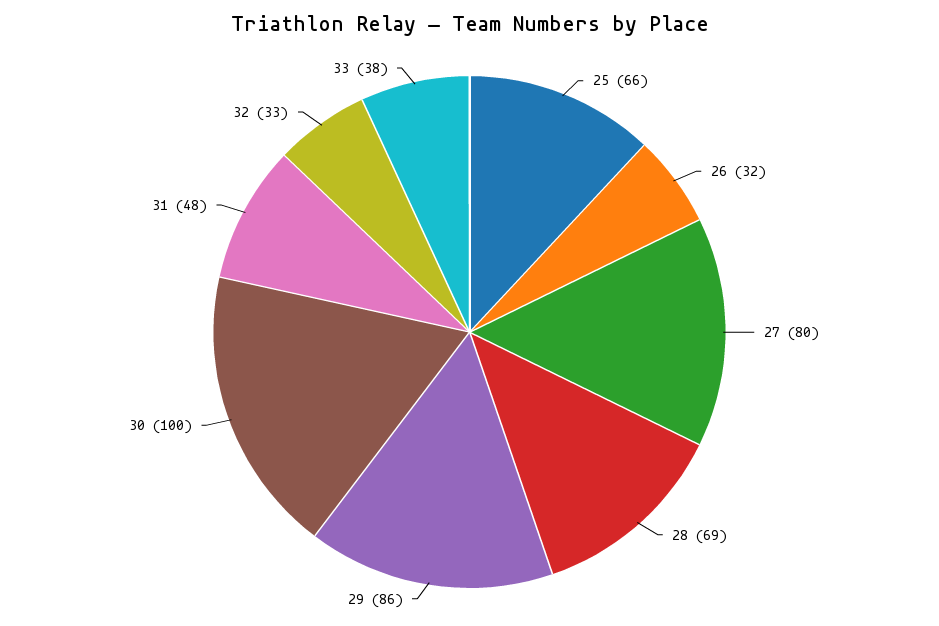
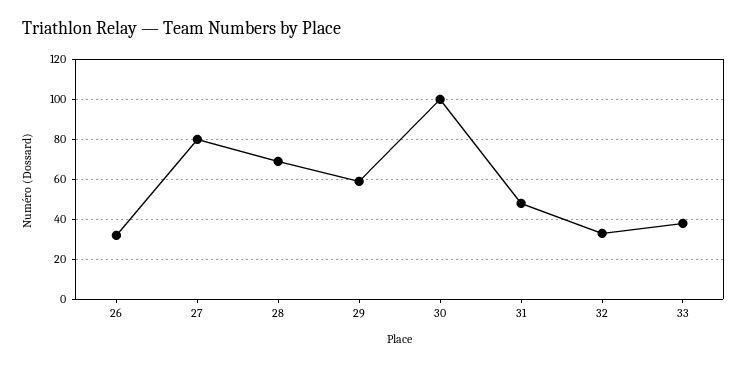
25: 66 -> none
29: 86 -> 60

